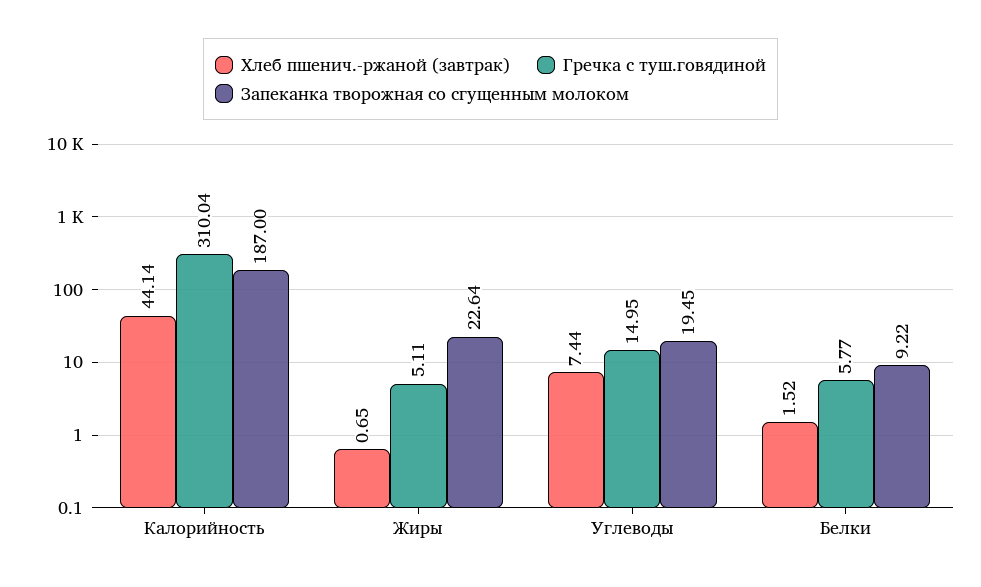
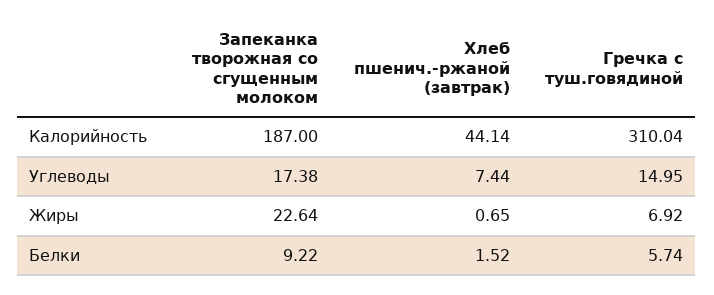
Гречка с туш.говядиной, Жиры: 5.11 -> 6.92
Запеканка творожная со сгущенным молоком, Углеводы: 19.45 -> 17.38
Гречка с туш.говядиной, Белки: 5.77 -> 5.74

